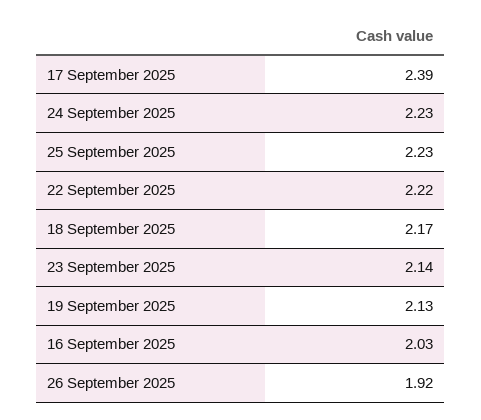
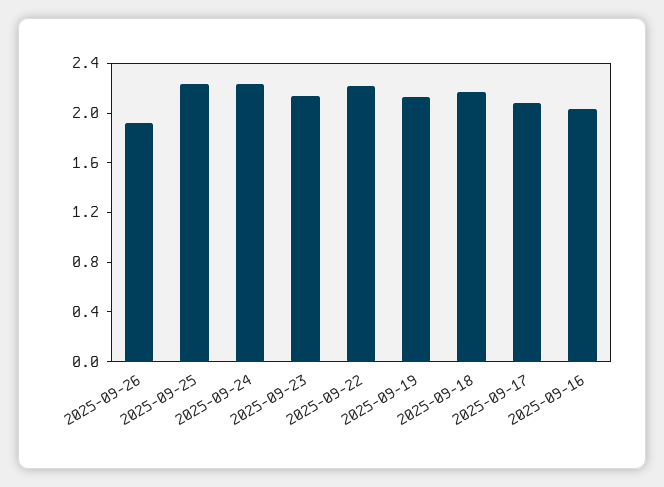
17 September 2025: 2.39 -> 2.1

